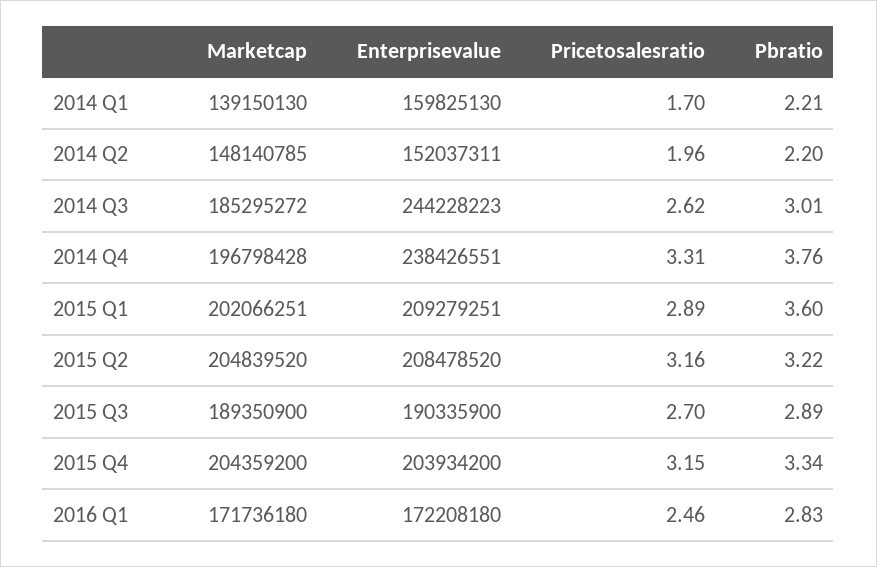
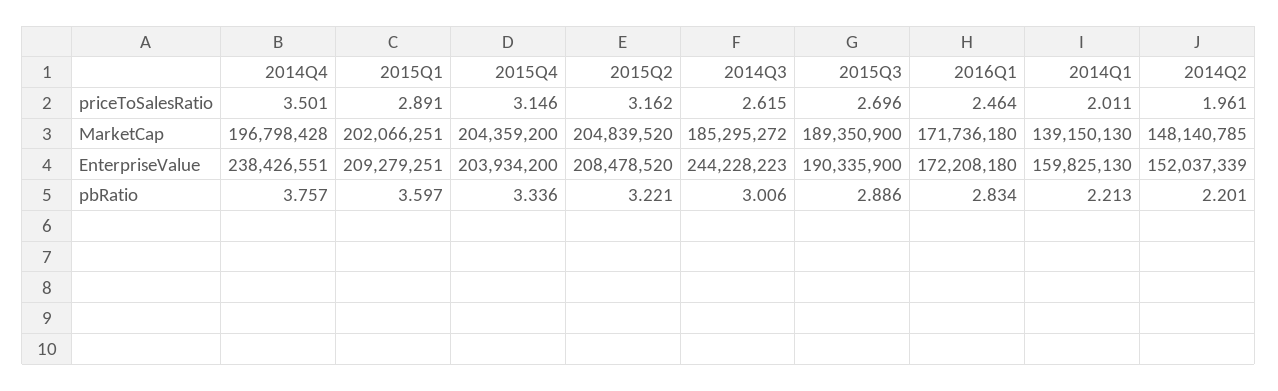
Pricetosalesratio, 2014 Q1: 1.7 -> 2.011
Enterprisevalue, 2014 Q2: 152037311 -> 152037339
Pricetosalesratio, 2014 Q4: 3.31 -> 3.501

